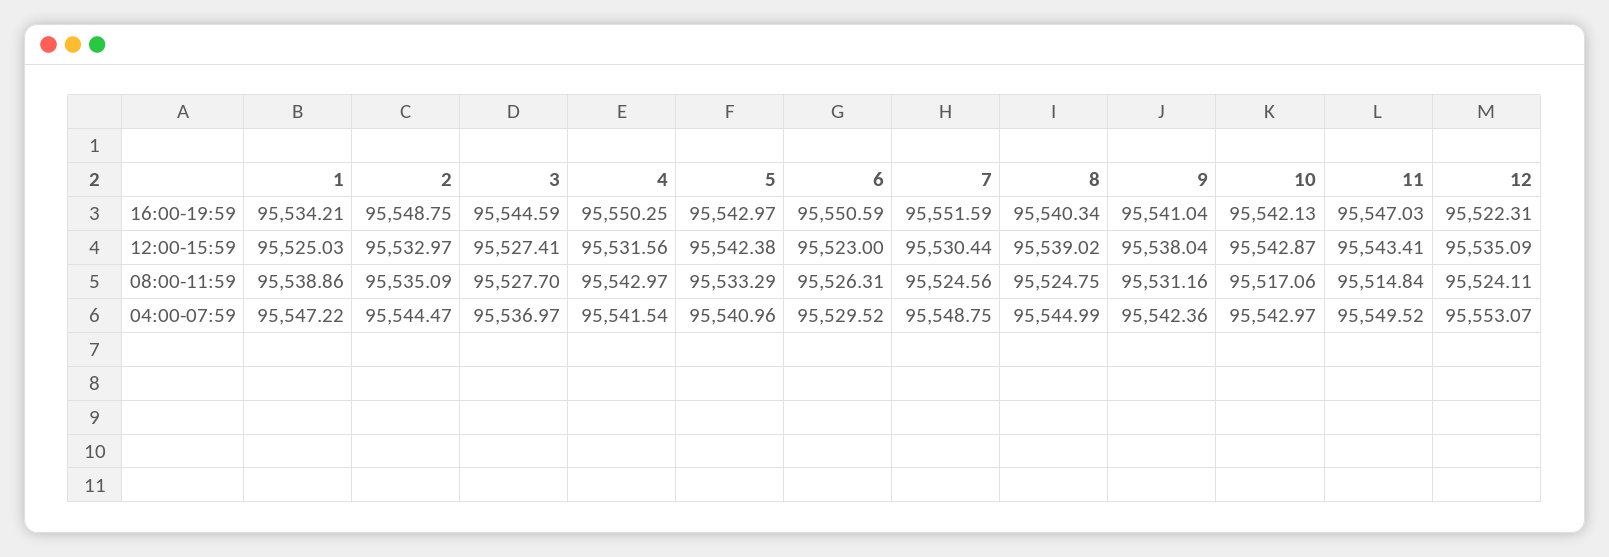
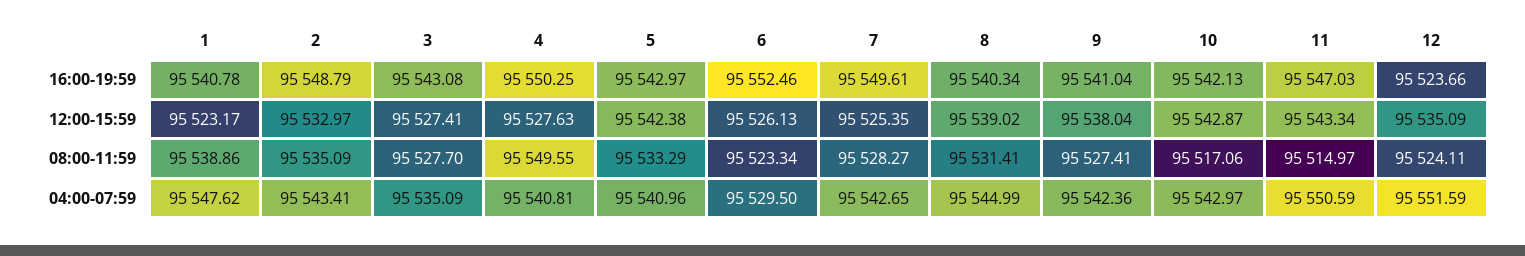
1, 16:00-19:59: 95534.21 -> 95540.78
2, 16:00-19:59: 95548.75 -> 95548.79
3, 16:00-19:59: 95544.59 -> 95543.08
6, 16:00-19:59: 95550.59 -> 95552.46
7, 16:00-19:59: 95551.59 -> 95549.61
12, 16:00-19:59: 95522.31 -> 95523.66
1, 12:00-15:59: 95525.03 -> 95523.17
4, 12:00-15:59: 95531.56 -> 95527.63
6, 12:00-15:59: 95523 -> 95526.13
7, 12:00-15:59: 95530.44 -> 95525.35
11, 12:00-15:59: 95543.41 -> 95543.34
4, 08:00-11:59: 95542.97 -> 95549.55
6, 08:00-11:59: 95526.31 -> 95523.34
7, 08:00-11:59: 95524.56 -> 95528.27
8, 08:00-11:59: 95524.75 -> 95531.41
9, 08:00-11:59: 95531.16 -> 95527.41
11, 08:00-11:59: 95514.84 -> 95514.97
1, 04:00-07:59: 95547.22 -> 95547.62
2, 04:00-07:59: 95544.47 -> 95543.41
3, 04:00-07:59: 95536.97 -> 95535.09
4, 04:00-07:59: 95541.54 -> 95540.81
6, 04:00-07:59: 95529.52 -> 95529.5
7, 04:00-07:59: 95548.75 -> 95542.65
11, 04:00-07:59: 95549.52 -> 95550.59
12, 04:00-07:59: 95553.07 -> 95551.59

